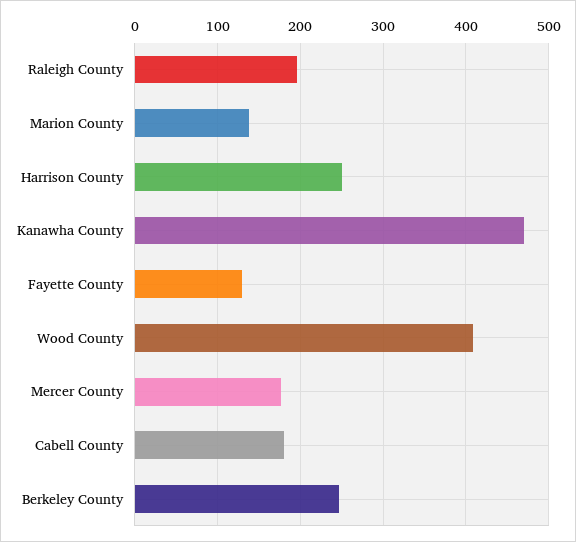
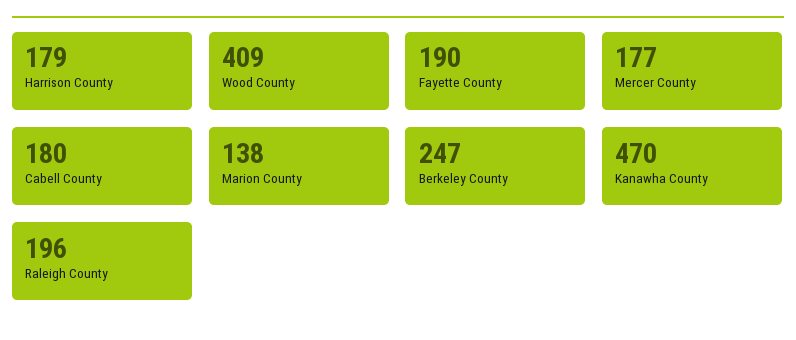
Harrison County: 250 -> 179
Fayette County: 130 -> 190

